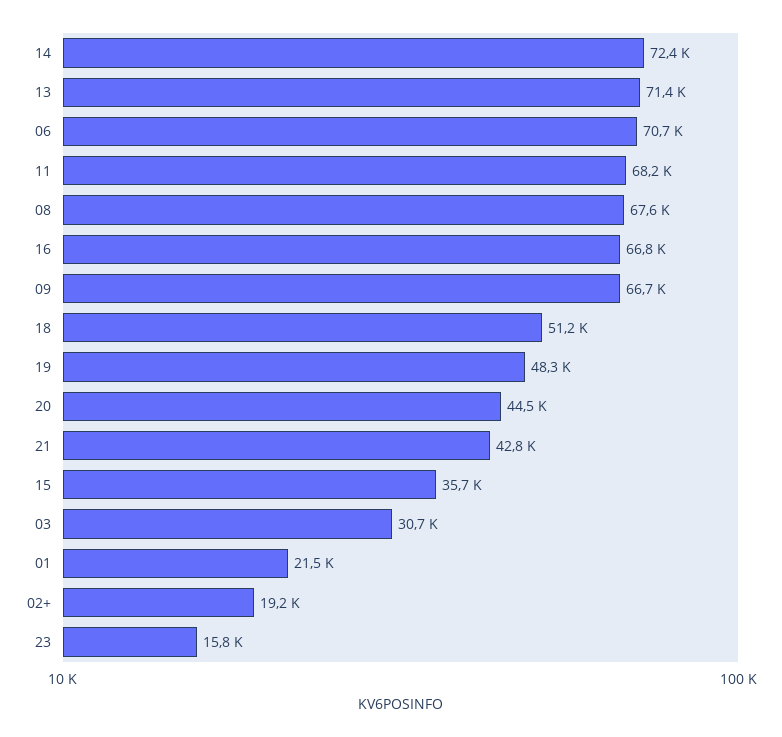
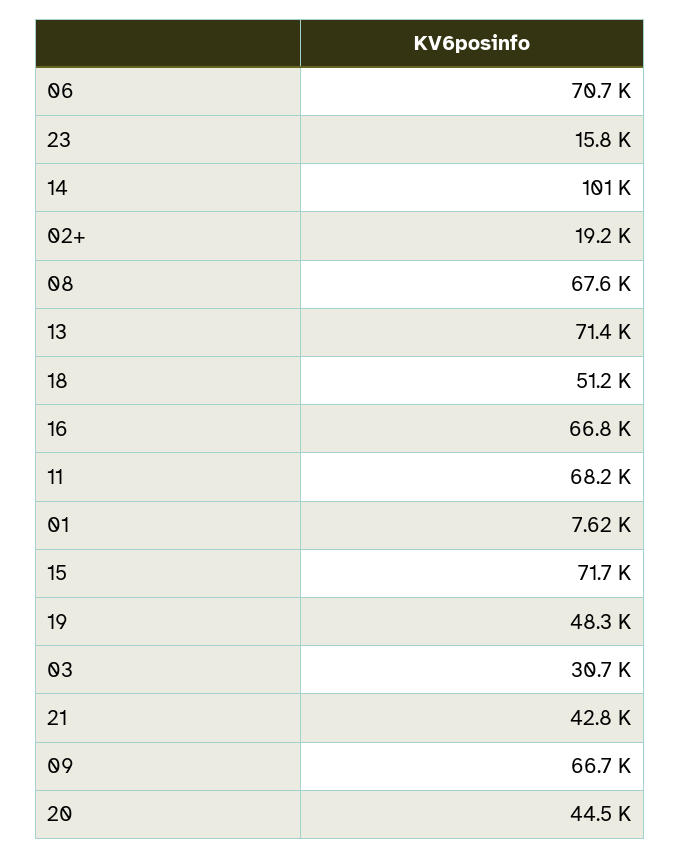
14: 72400 -> 101000
15: 35700 -> 71700
01: 21500 -> 7620

